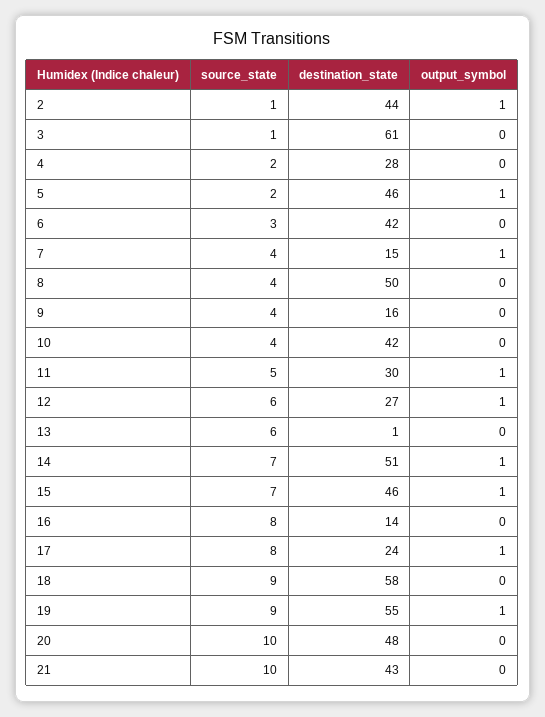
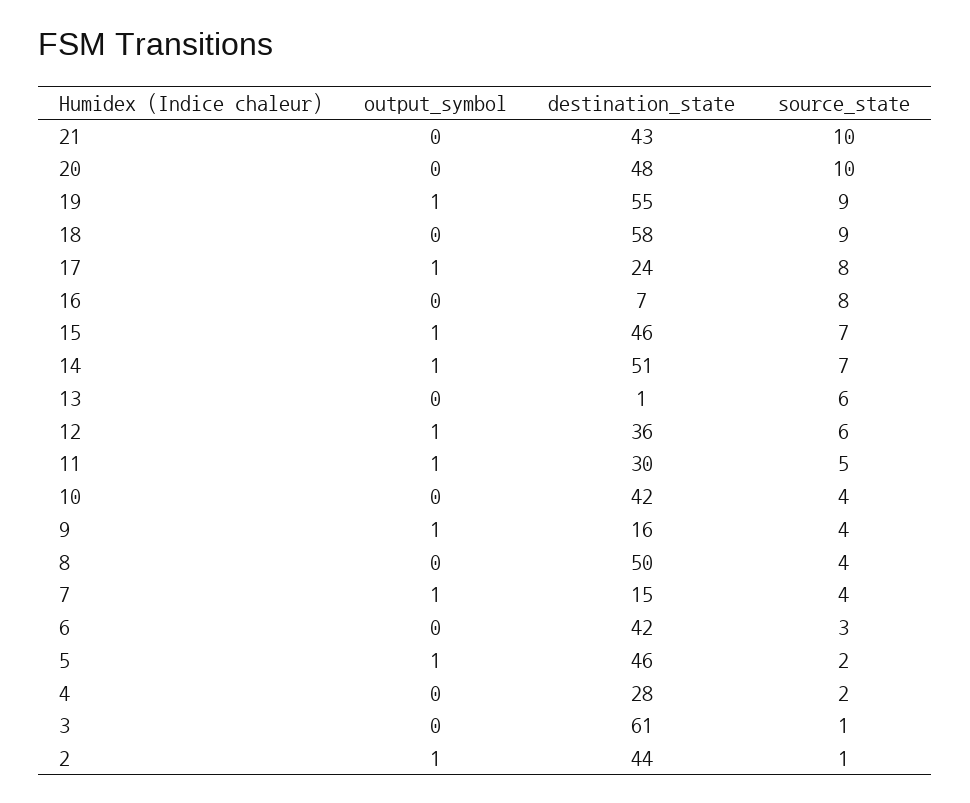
output_symbol, 9: 0 -> 1
destination_state, 12: 27 -> 36
destination_state, 16: 14 -> 7

